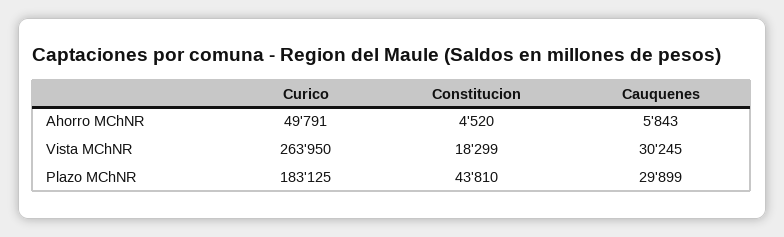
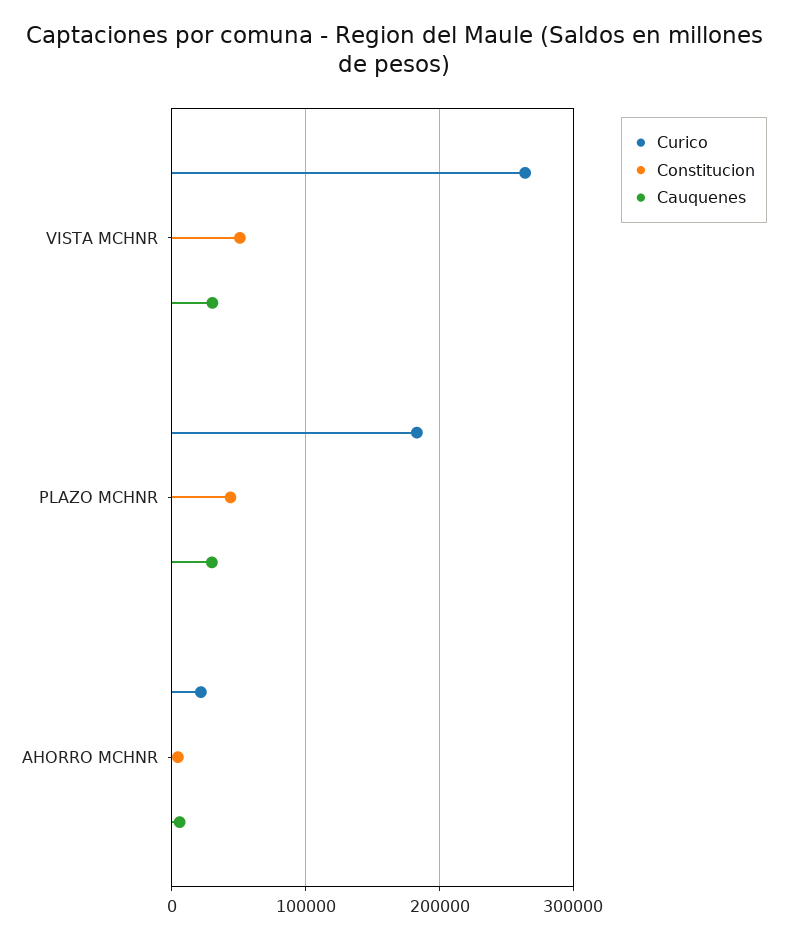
Curico, Ahorro MChNR: 49791 -> 20000
Constitucion, Vista MChNR: 18299 -> 50000

